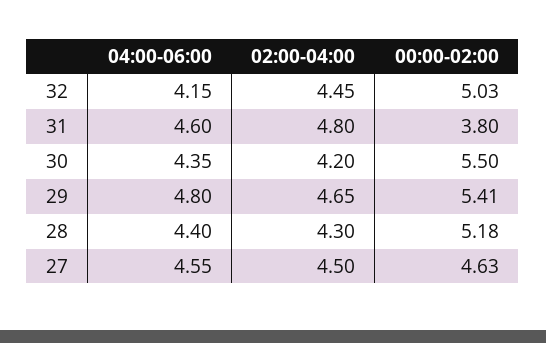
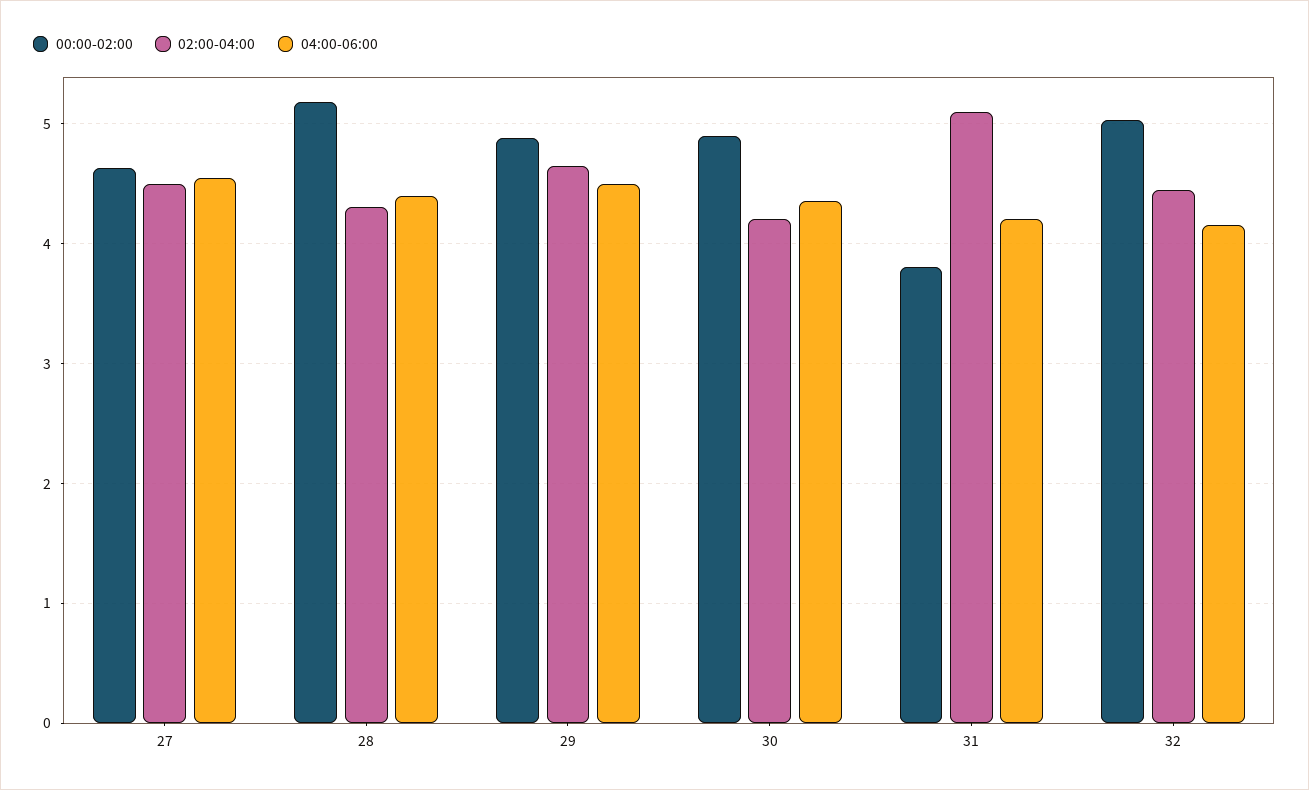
04:00-06:00, 31: 4.6 -> 4.2
02:00-04:00, 31: 4.8 -> 5.1
00:00-02:00, 30: 5.5 -> 4.9
04:00-06:00, 29: 4.8 -> 4.5
00:00-02:00, 29: 5.41 -> 4.9

